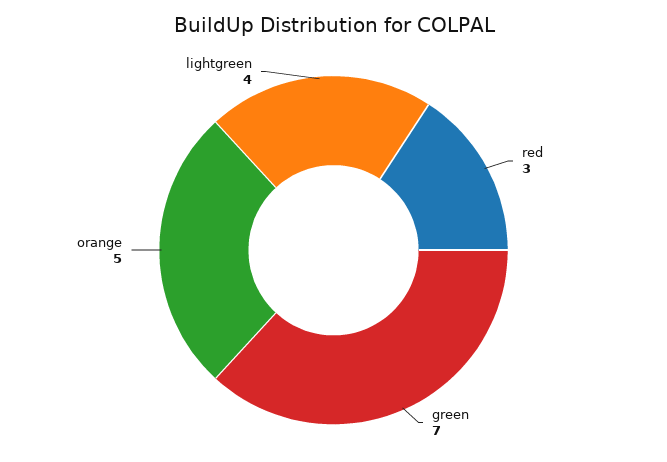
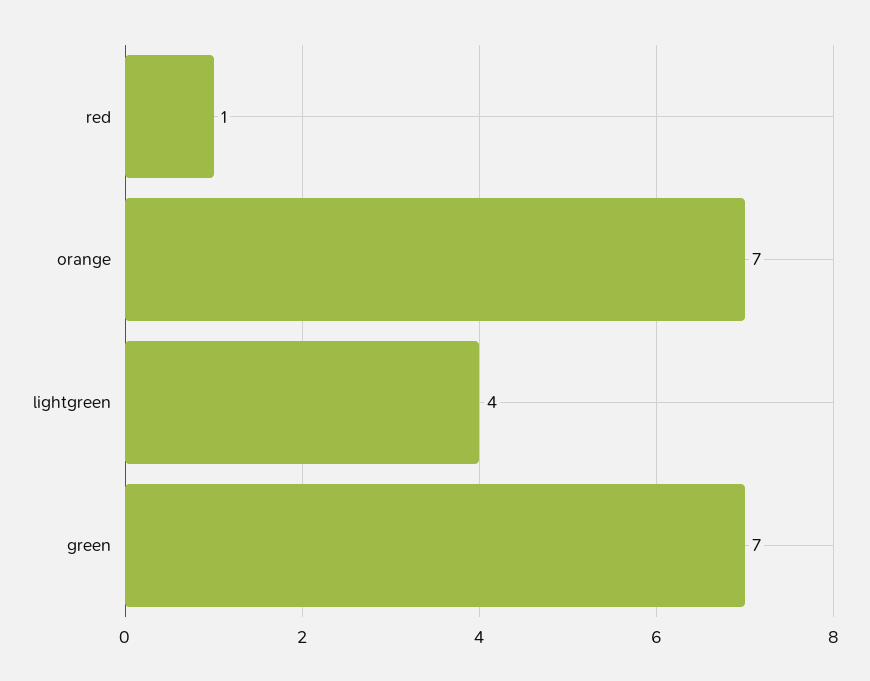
red: 3 -> 1
orange: 5 -> 7

